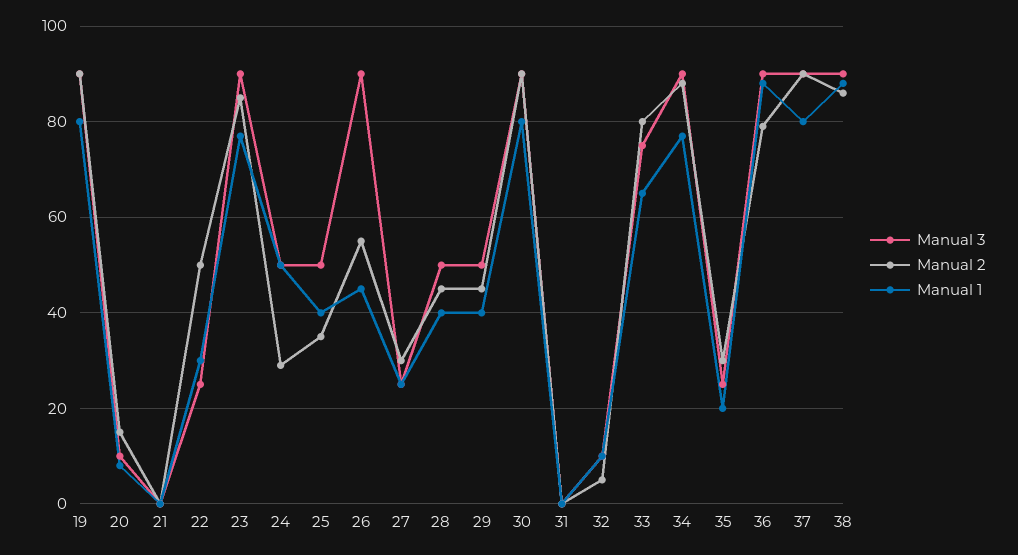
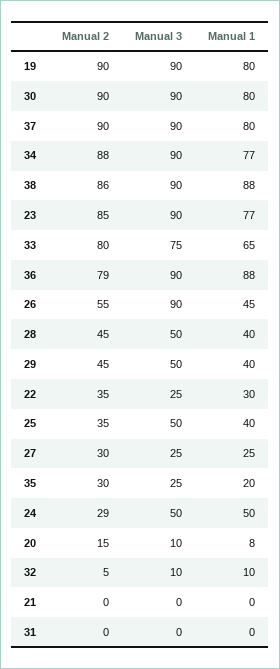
Manual 2, 22: 50 -> 35

